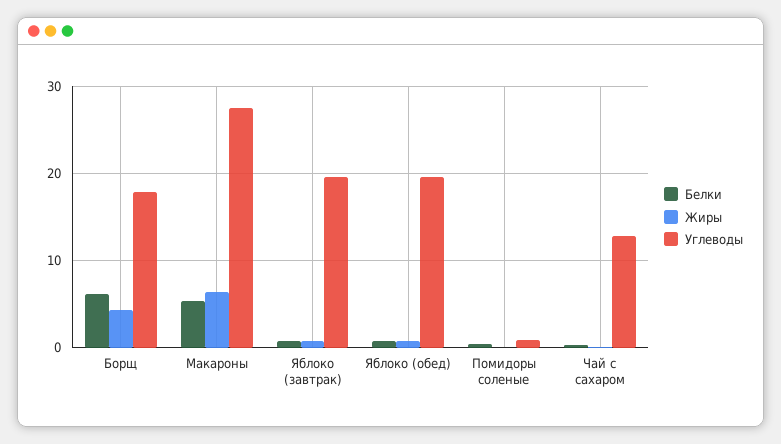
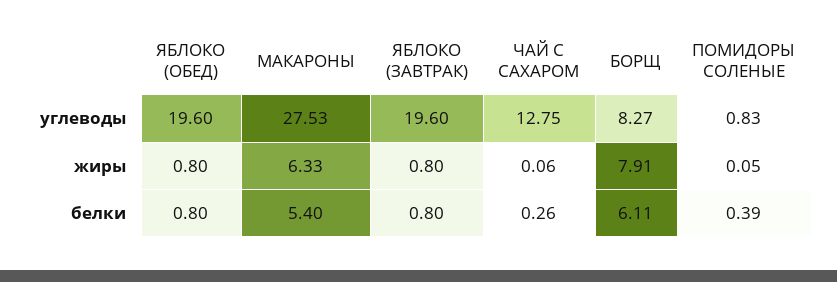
Жиры, Борщ: 4 -> 7.91
Углеводы, Борщ: 18 -> 8.27

